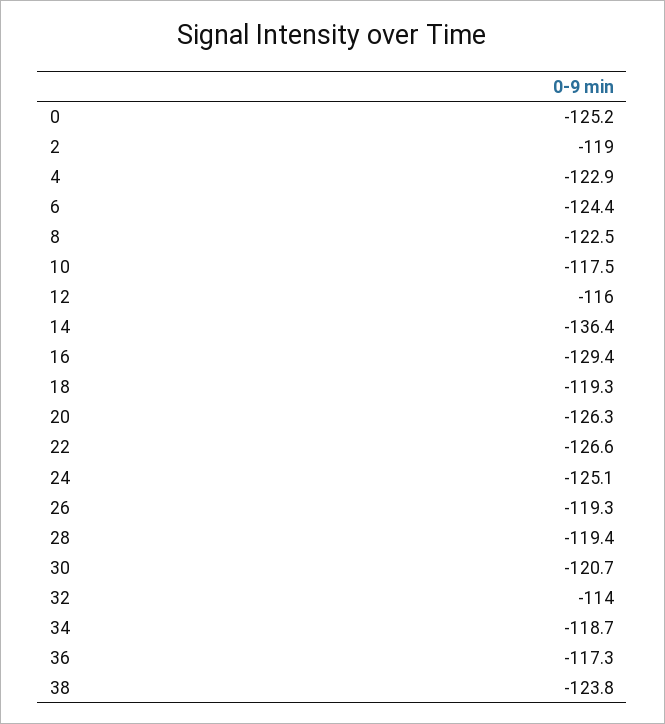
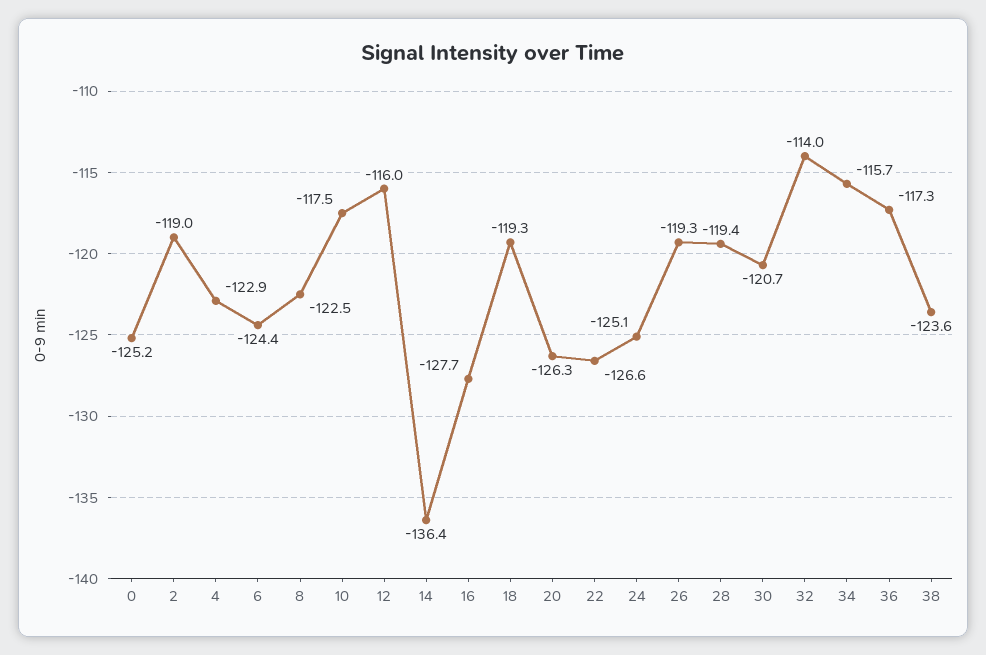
16: -129.4 -> -127.7
34: -118.7 -> -115.7
38: -123.8 -> -123.6

